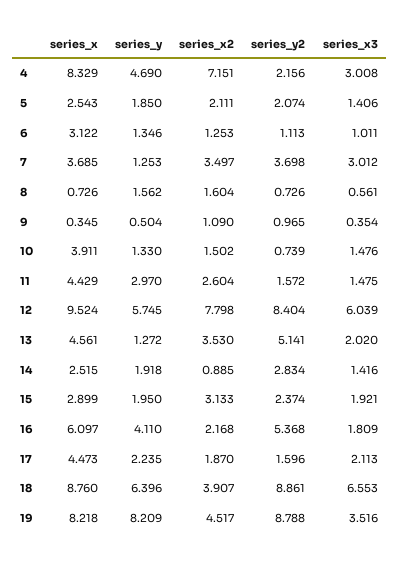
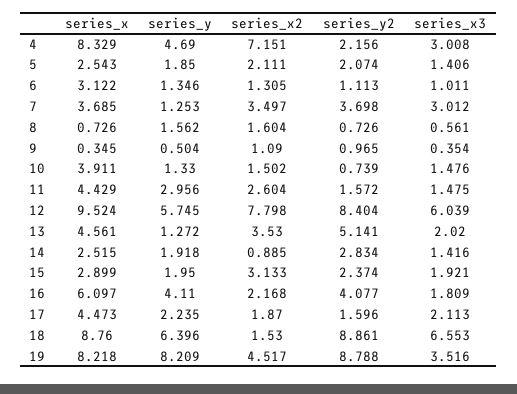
series_x2, 6: 1.253 -> 1.305
series_y, 11: 2.97 -> 2.956
series_y2, 16: 5.368 -> 4.077
series_x2, 18: 3.907 -> 1.53

